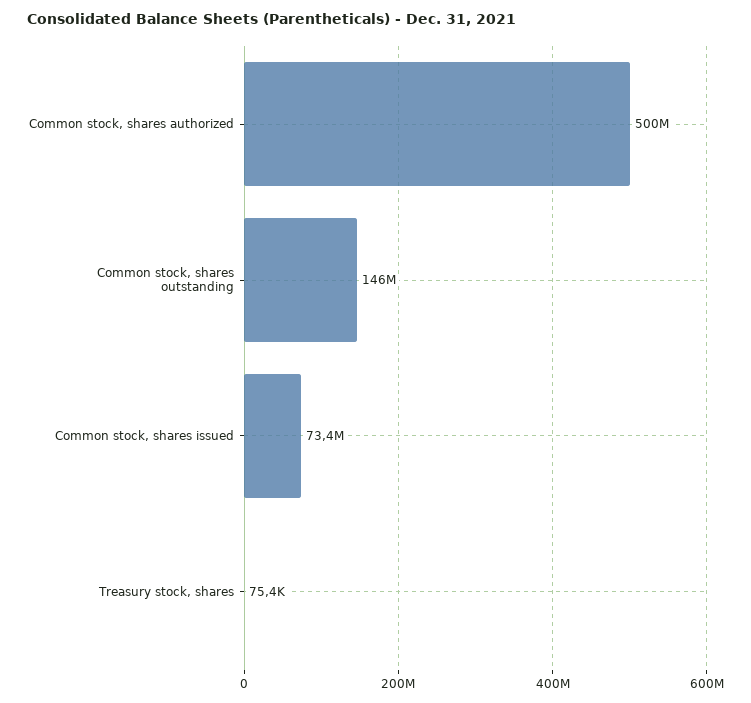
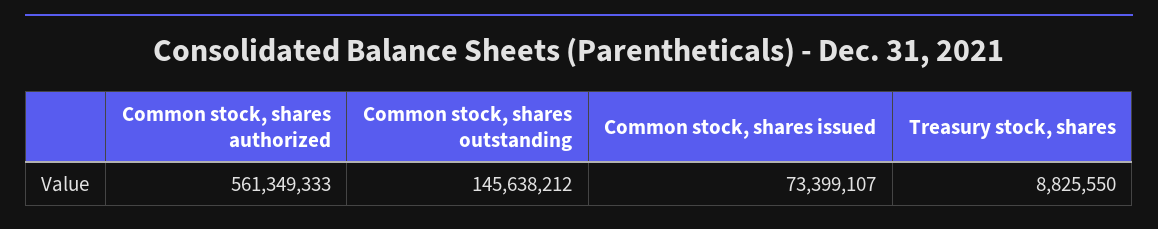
Common stock, shares authorized: 500000000 -> 561349333
Treasury stock, shares: 75400 -> 8825550

